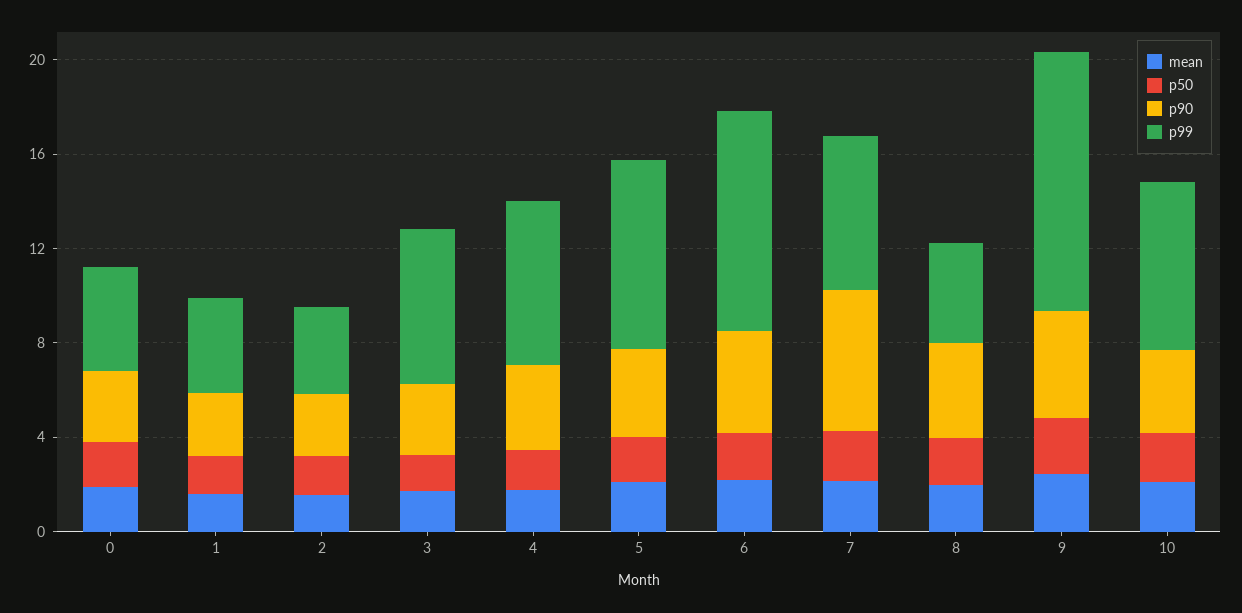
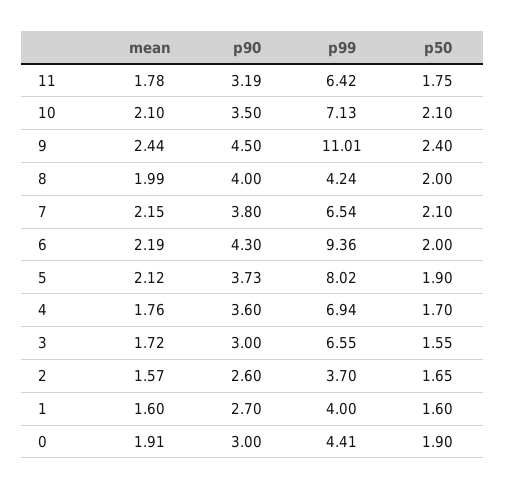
p90, 7: 6 -> 3.8
mean, 11: none -> 1.78
p90, 11: none -> 3.19
p99, 11: none -> 6.42
p50, 11: none -> 1.75

